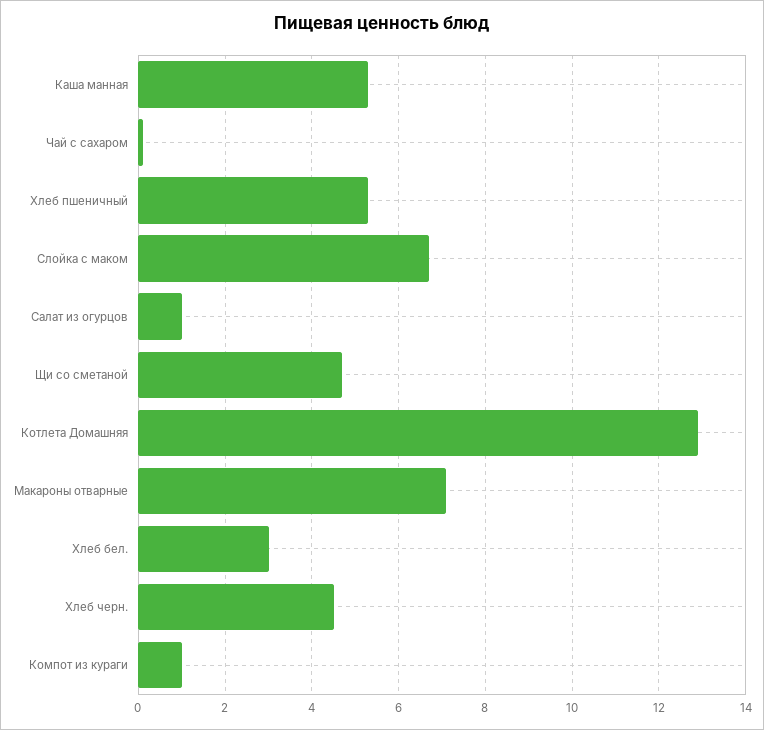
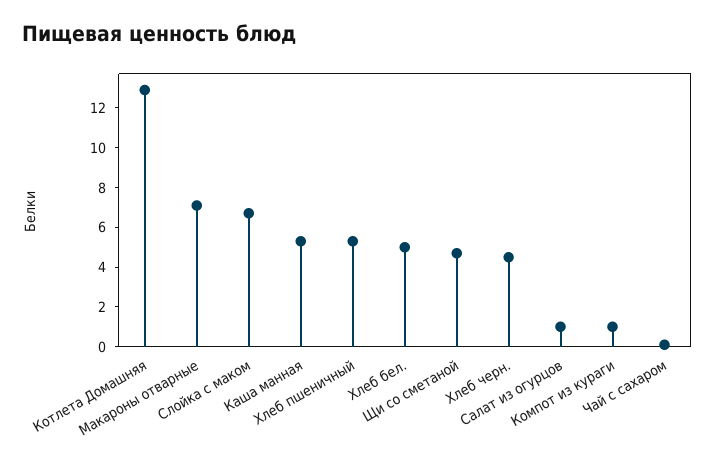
Хлеб бел.: 3 -> 5

